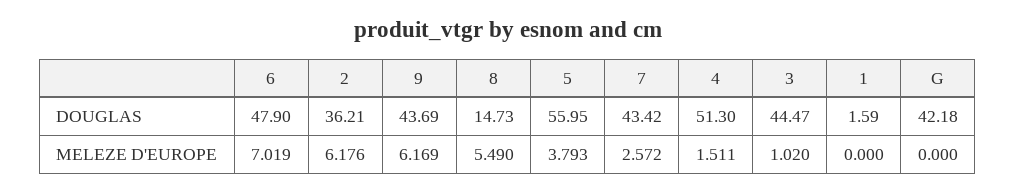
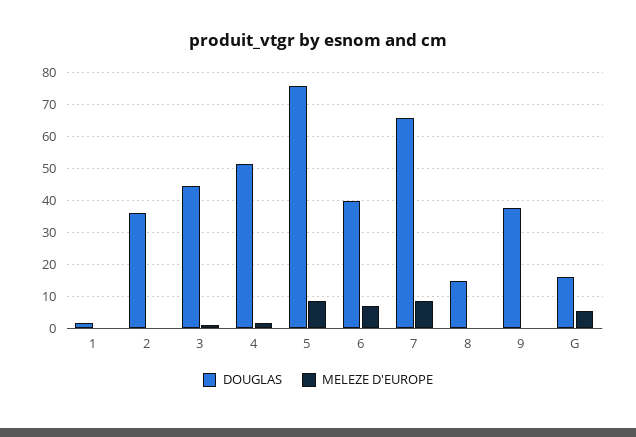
DOUGLAS, 6: 47.9 -> 40
DOUGLAS, 9: 43.69 -> 38
DOUGLAS, 5: 55.95 -> 76
DOUGLAS, 7: 43.42 -> 66
DOUGLAS, G: 42.18 -> 16
MELEZE D'EUROPE, 2: 6.176 -> 0
MELEZE D'EUROPE, 9: 6.169 -> 0
MELEZE D'EUROPE, 8: 5.49 -> 0
MELEZE D'EUROPE, 5: 3.793 -> 8
MELEZE D'EUROPE, 7: 2.572 -> 8
MELEZE D'EUROPE, G: 0 -> 6

